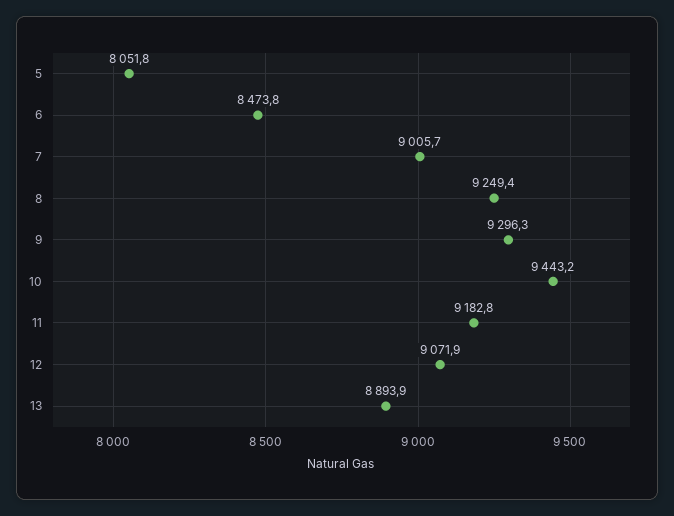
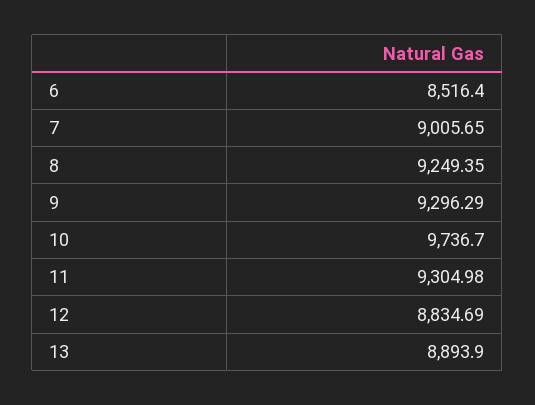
5: 8051.8 -> none
6: 8473.8 -> 8516.4
10: 9443.2 -> 9736.7
11: 9182.8 -> 9304.98
12: 9071.9 -> 8834.69

